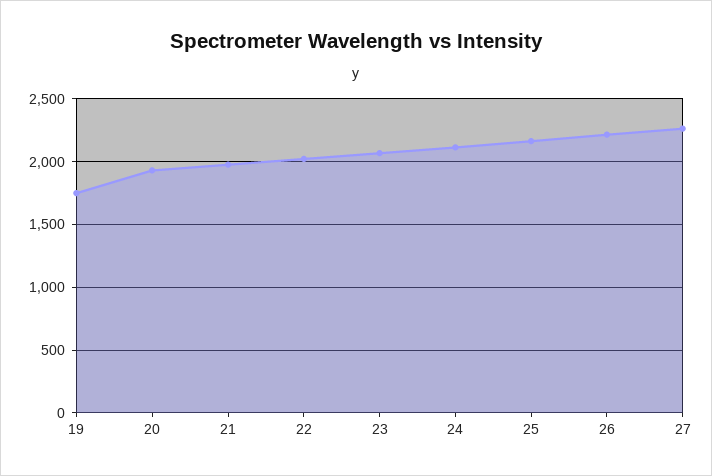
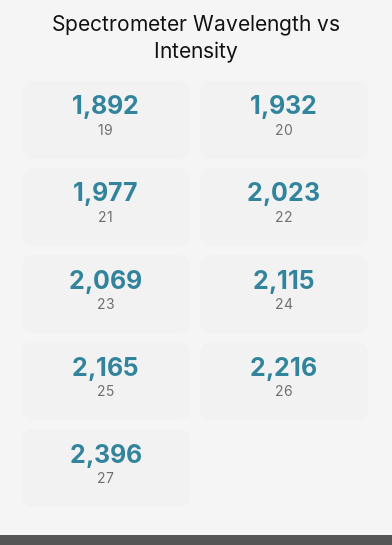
19: 1750 -> 1892
27: 2250 -> 2396

